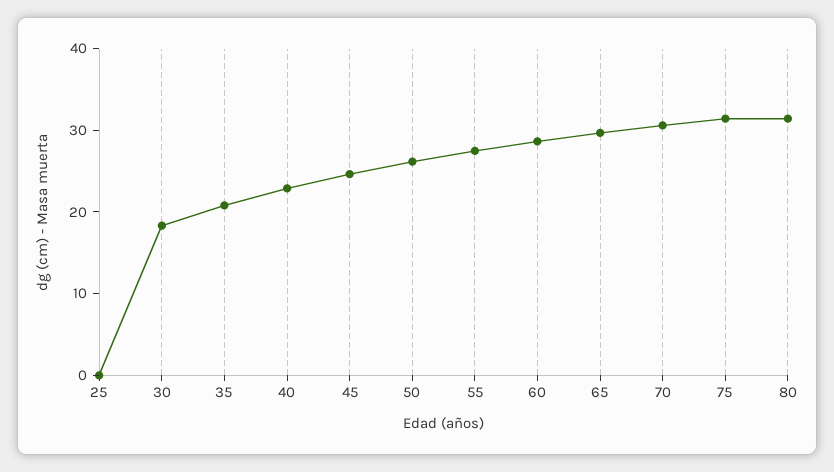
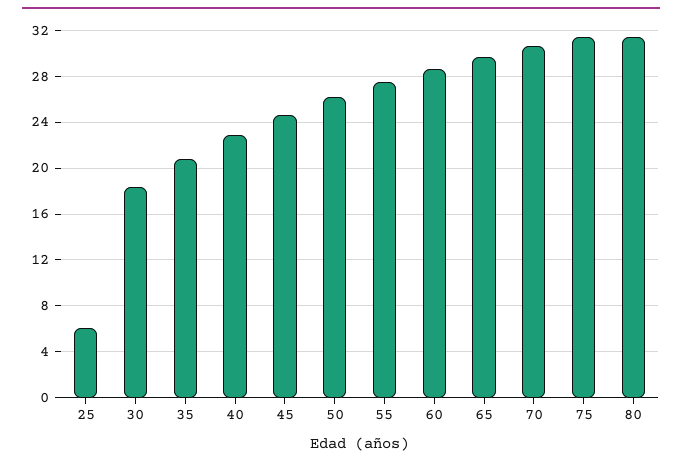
25: 0 -> 6

